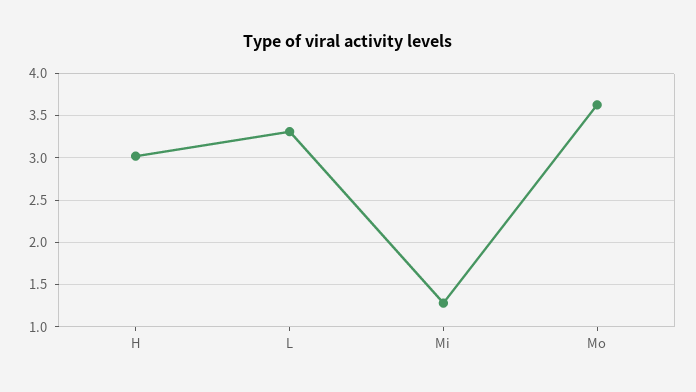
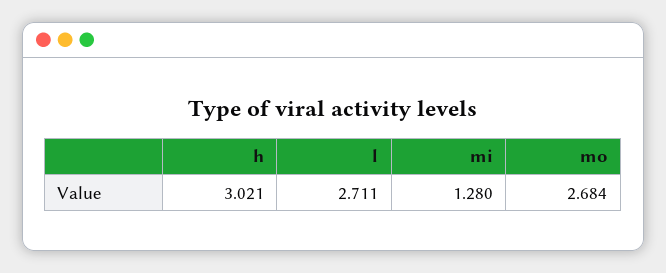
L: 3.3 -> 2.711
Mo: 3.6 -> 2.684

